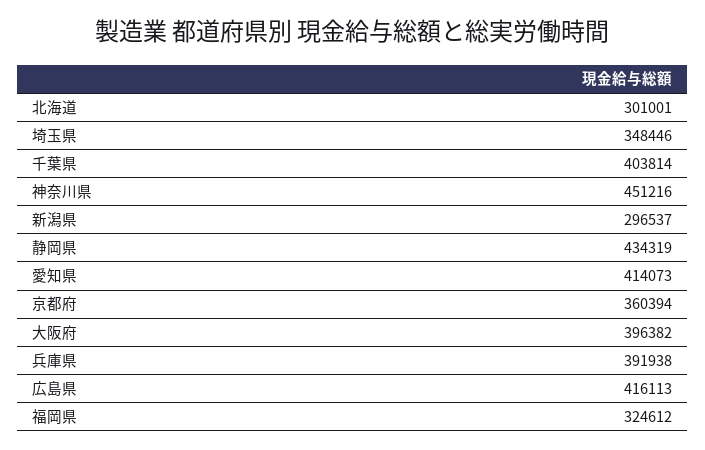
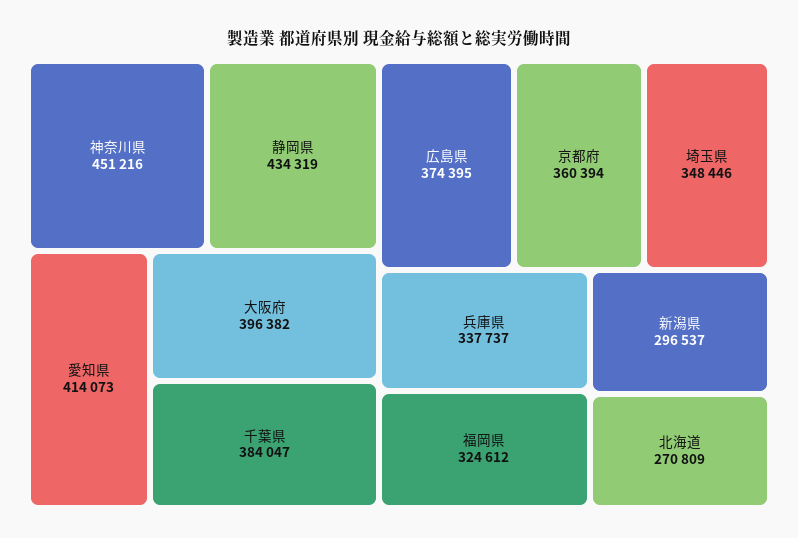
北海道: 301001 -> 270809
千葉県: 403814 -> 384047
兵庫県: 391938 -> 337737
広島県: 416113 -> 374395

